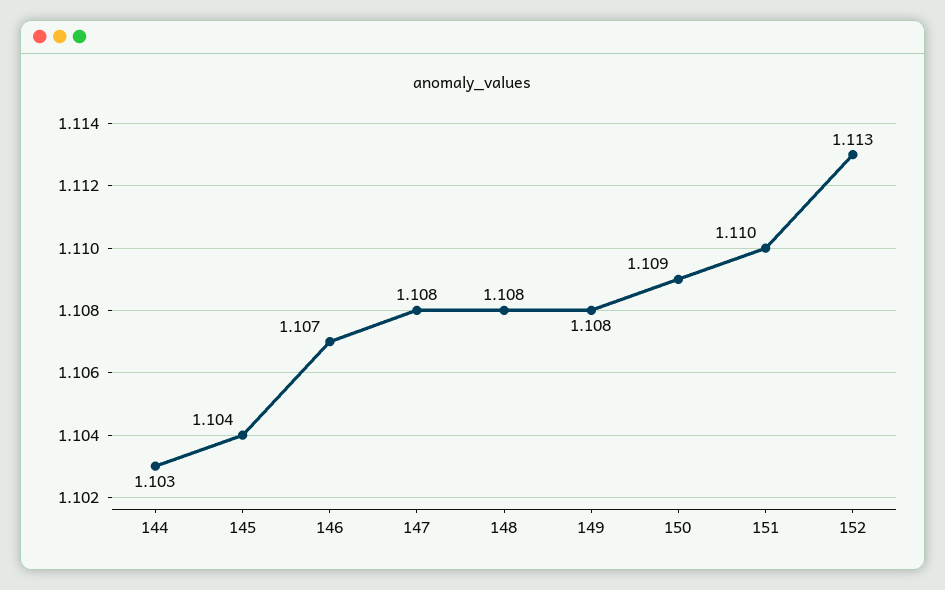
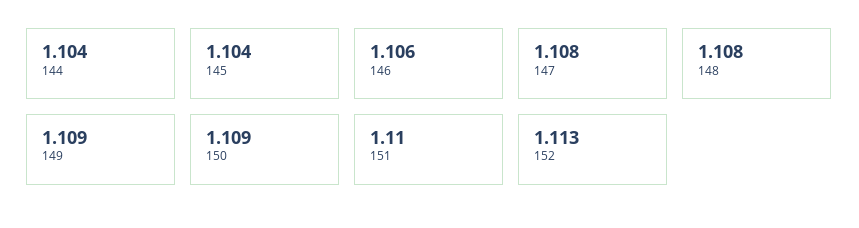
144: 1.103 -> 1.104
146: 1.107 -> 1.106
149: 1.108 -> 1.109

